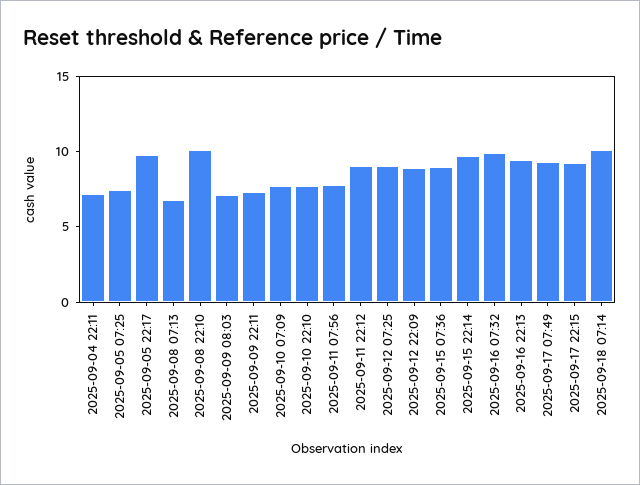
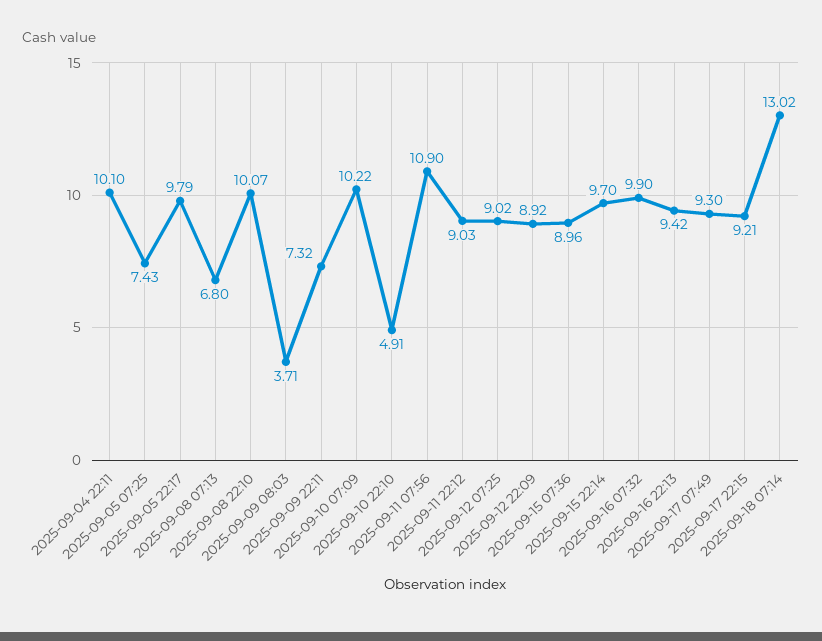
2025-09-04 22:11: 7 -> 10.1
2025-09-09 08:03: 7 -> 3.71
2025-09-10 07:09: 8 -> 10.22
2025-09-10 22:10: 8 -> 4.91
2025-09-11 07:56: 8 -> 10.9
2025-09-18 07:14: 10 -> 13.02

